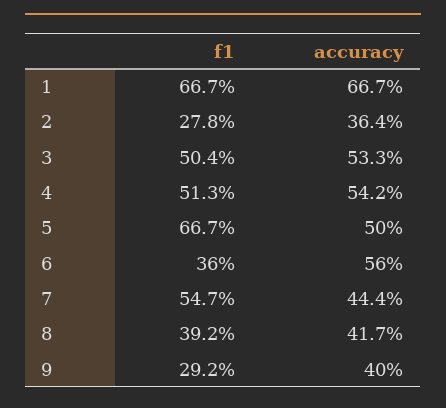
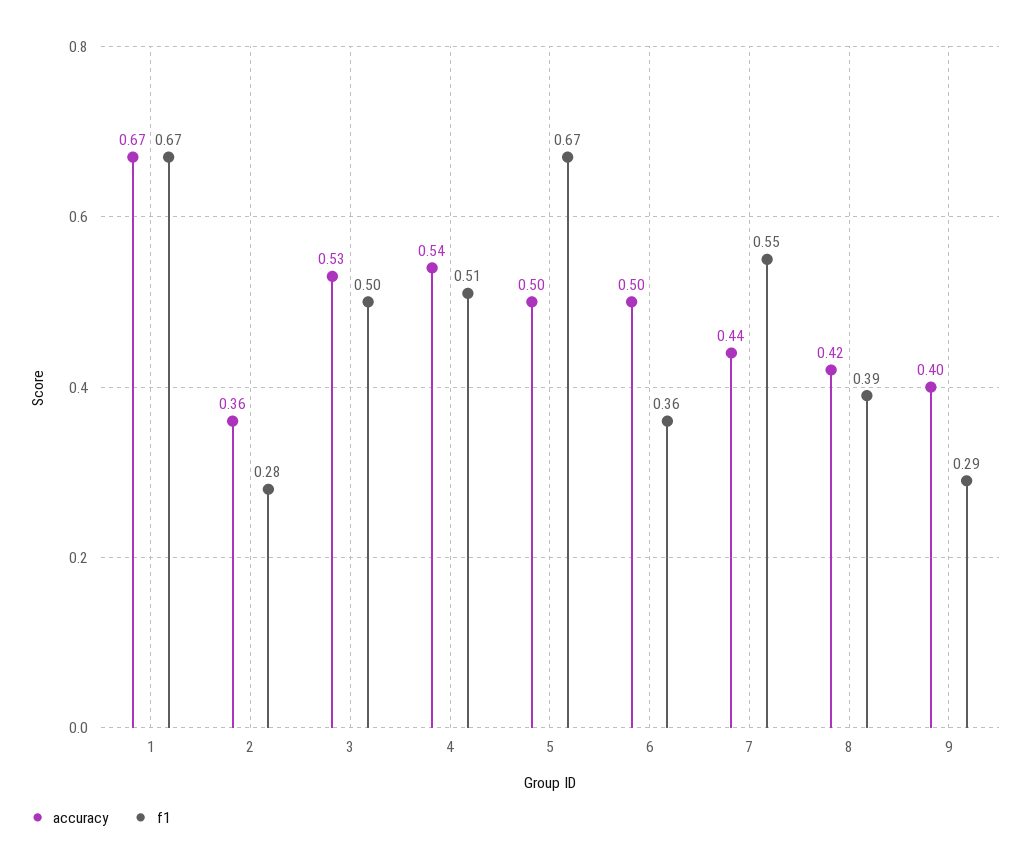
accuracy, 6: 0.56 -> 0.5

